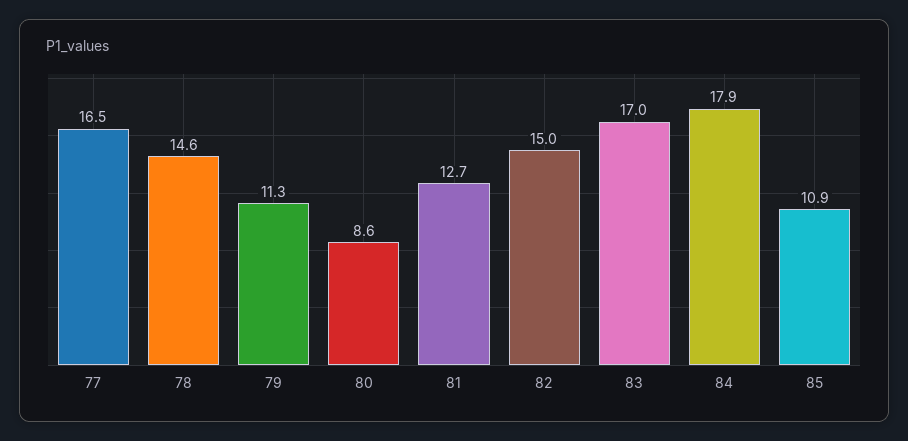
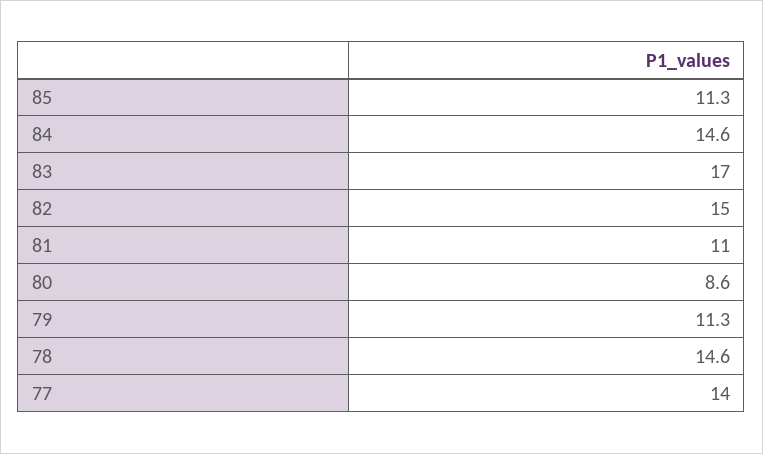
77: 16.5 -> 14
81: 12.7 -> 11
84: 17.9 -> 14.6
85: 10.9 -> 11.3

